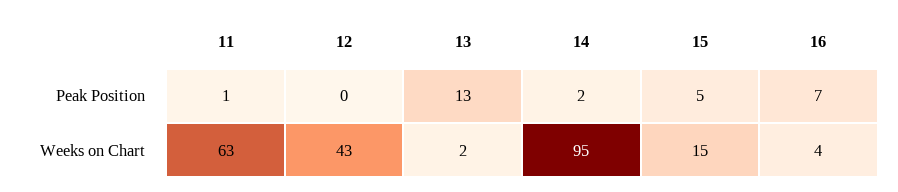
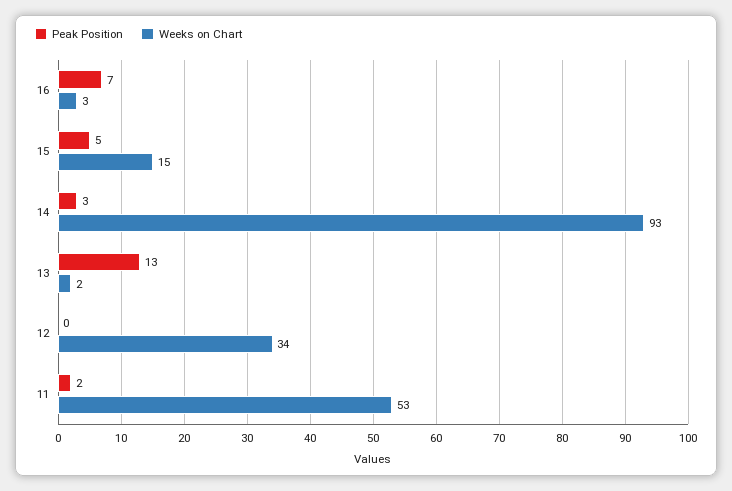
Peak Position, 11: 1 -> 2
Peak Position, 14: 2 -> 3
Weeks on Chart, 11: 63 -> 53
Weeks on Chart, 12: 43 -> 34
Weeks on Chart, 14: 95 -> 93
Weeks on Chart, 16: 4 -> 3

